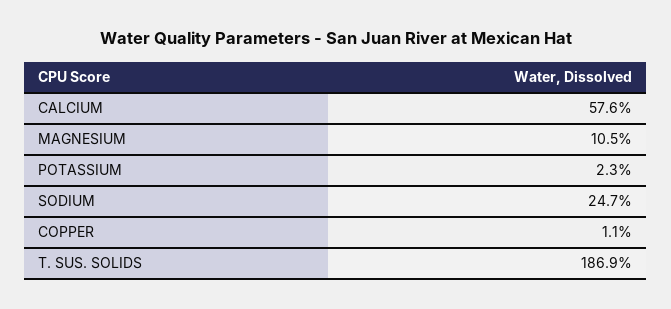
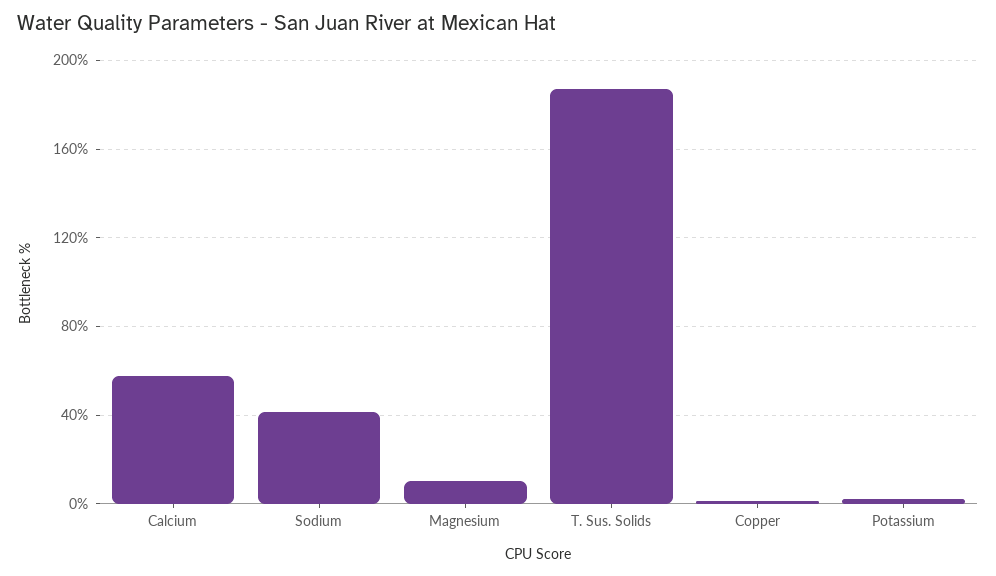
SODIUM: 24.7 -> 40

